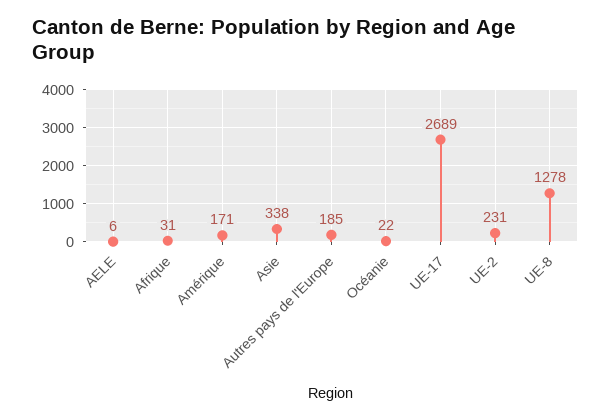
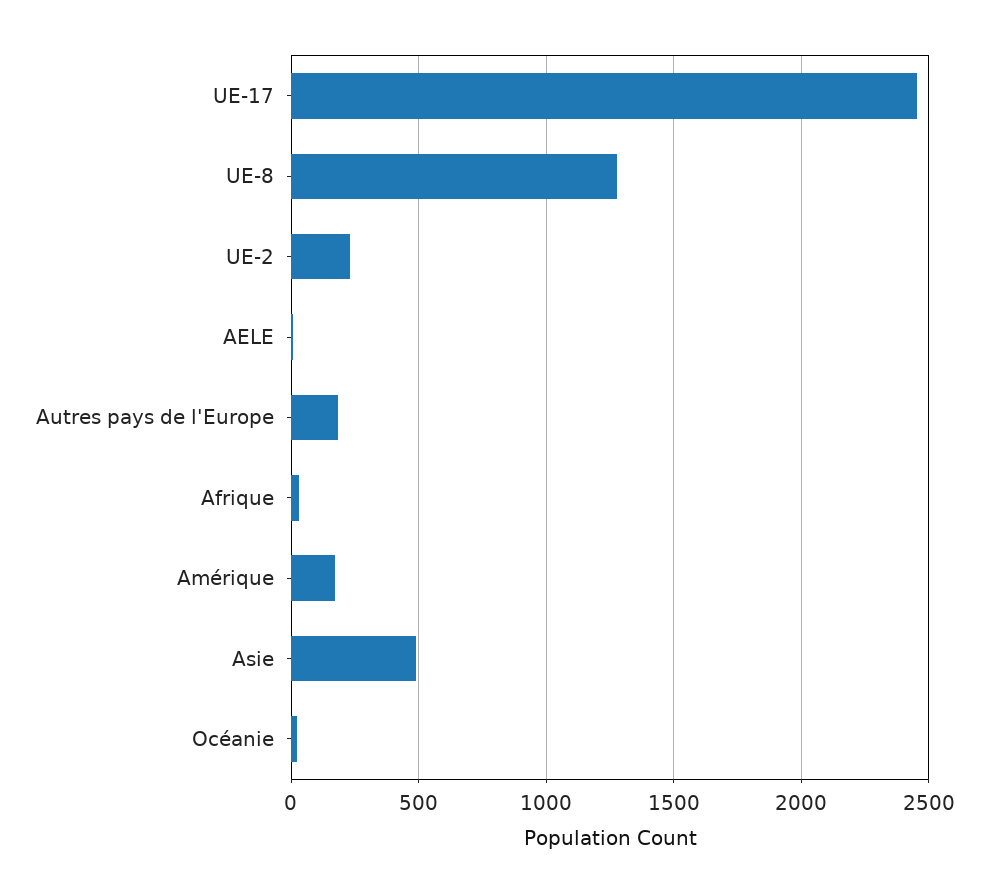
Asie: 338 -> 500
UE-17: 2689 -> 2450

